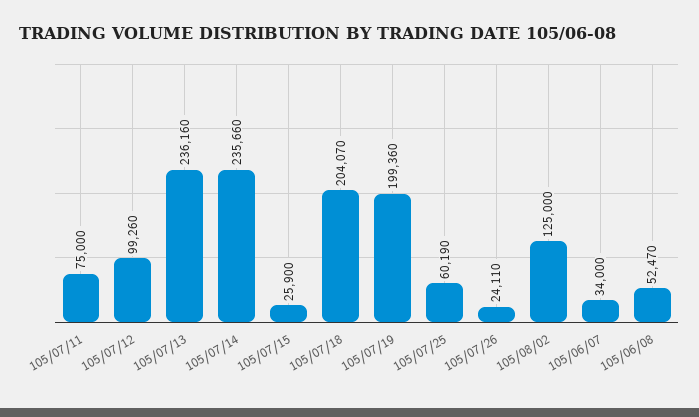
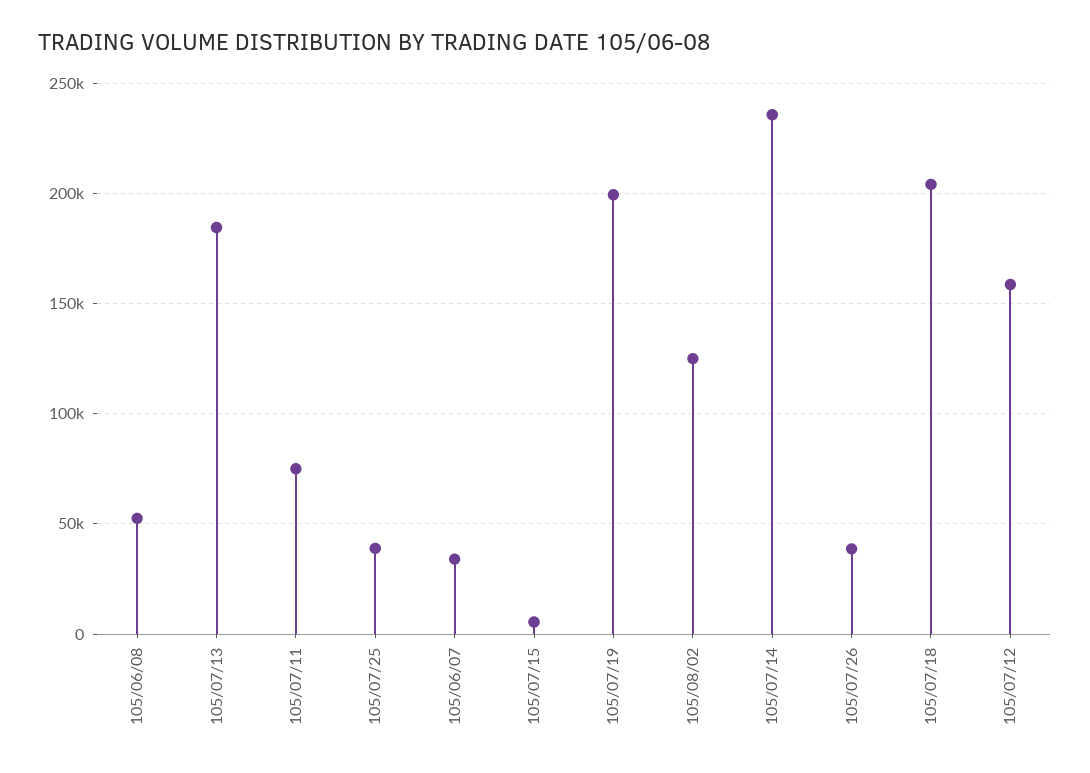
105/07/12: 99260 -> 160000
105/07/13: 236160 -> 185000
105/07/15: 25900 -> 5000
105/07/25: 60190 -> 40000
105/07/26: 24110 -> 40000

